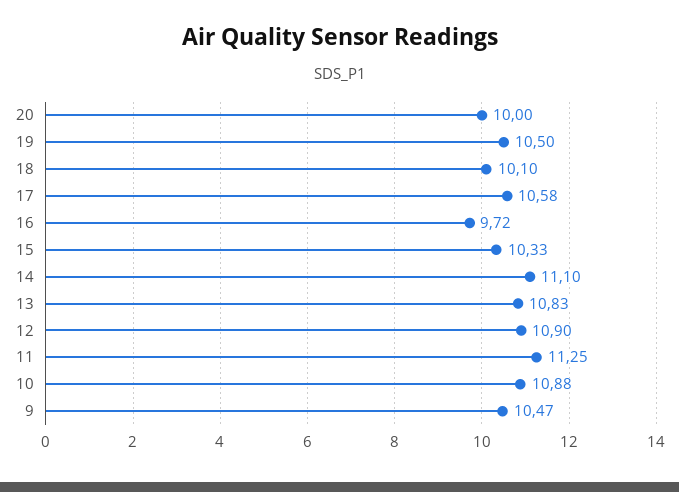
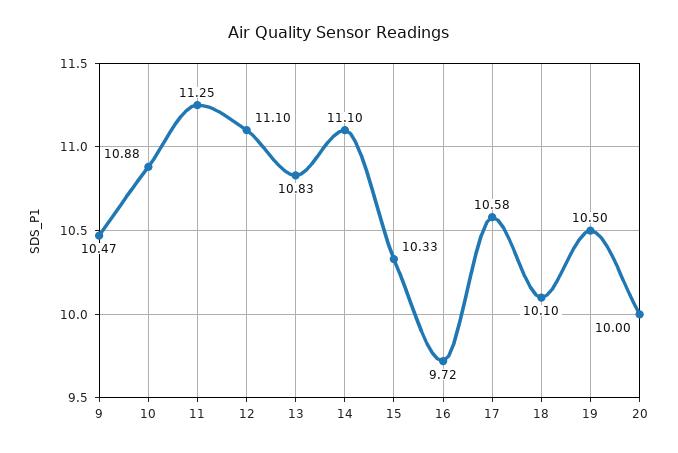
12: 10.9 -> 11.1

